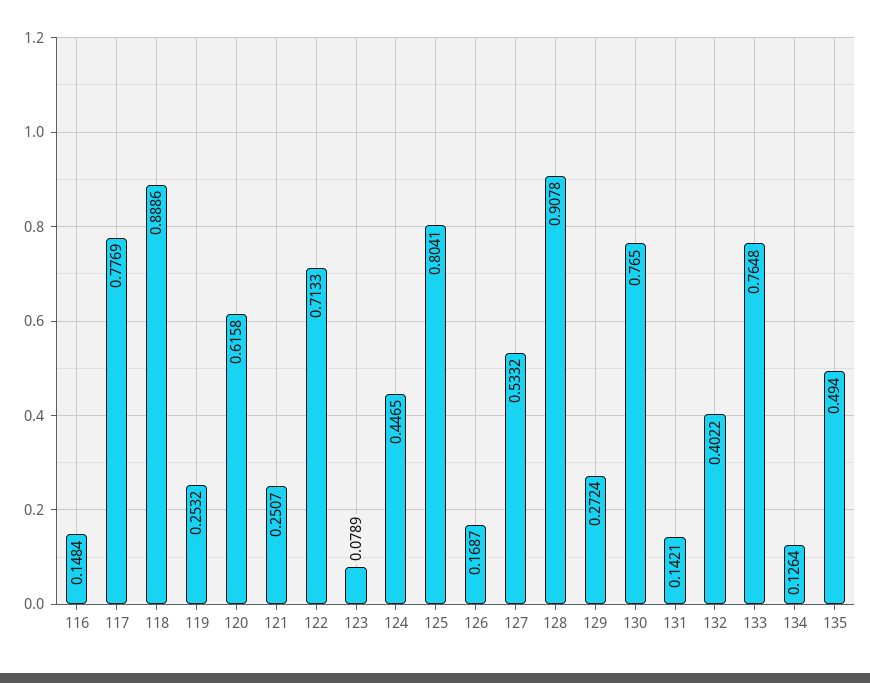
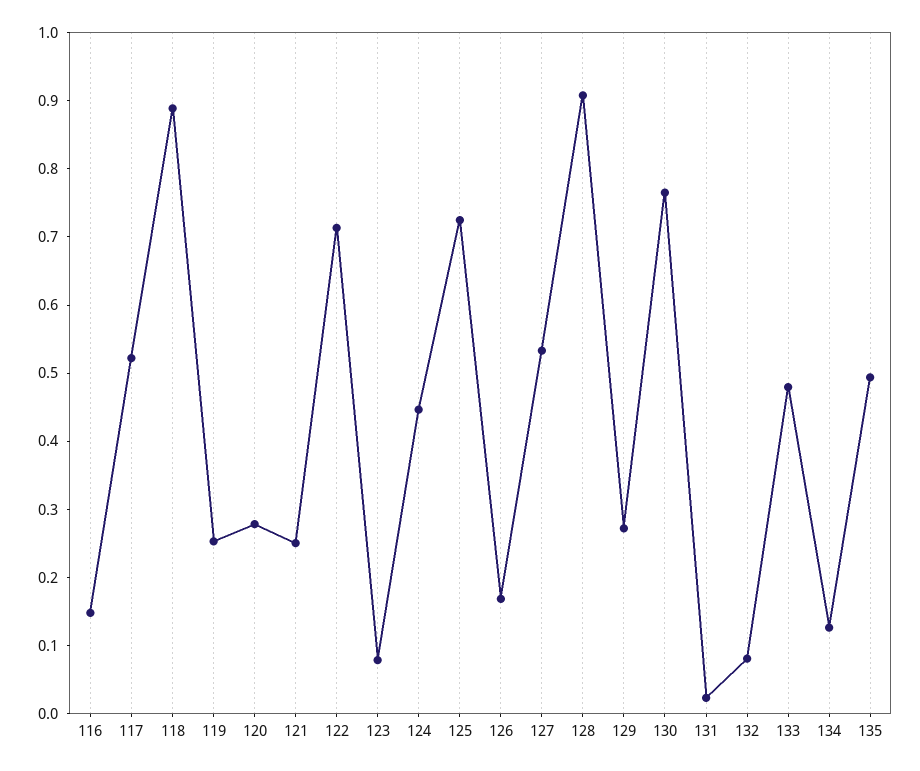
117: 0.7769 -> 0.52
120: 0.6158 -> 0.28
125: 0.8041 -> 0.72
131: 0.1421 -> 0.02
132: 0.4022 -> 0.08
133: 0.7648 -> 0.48

